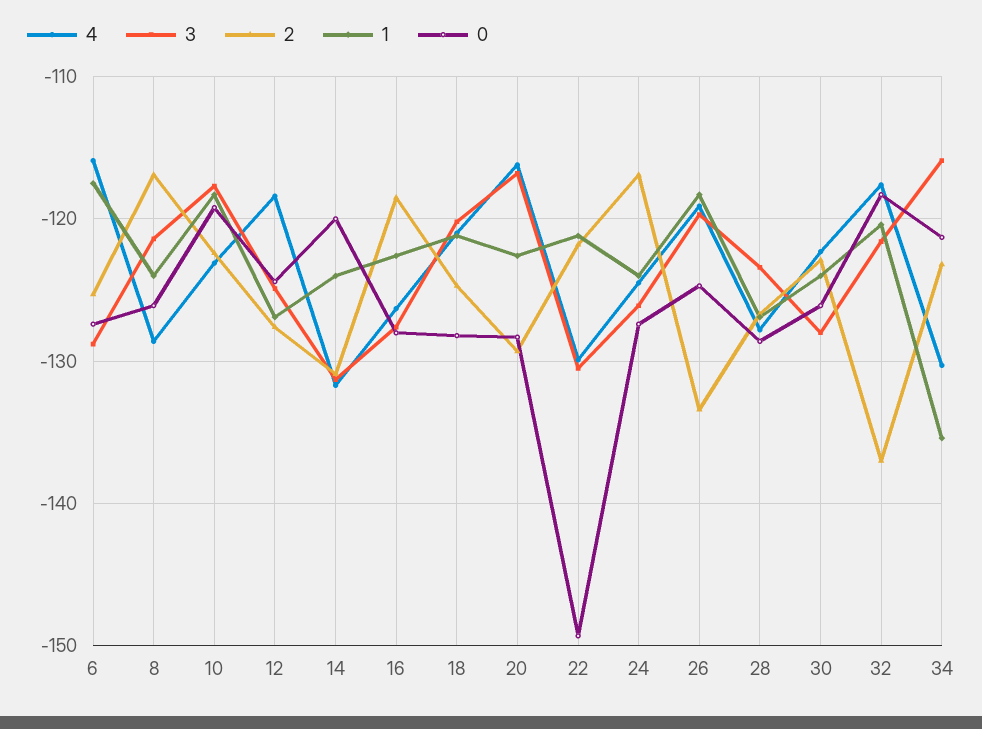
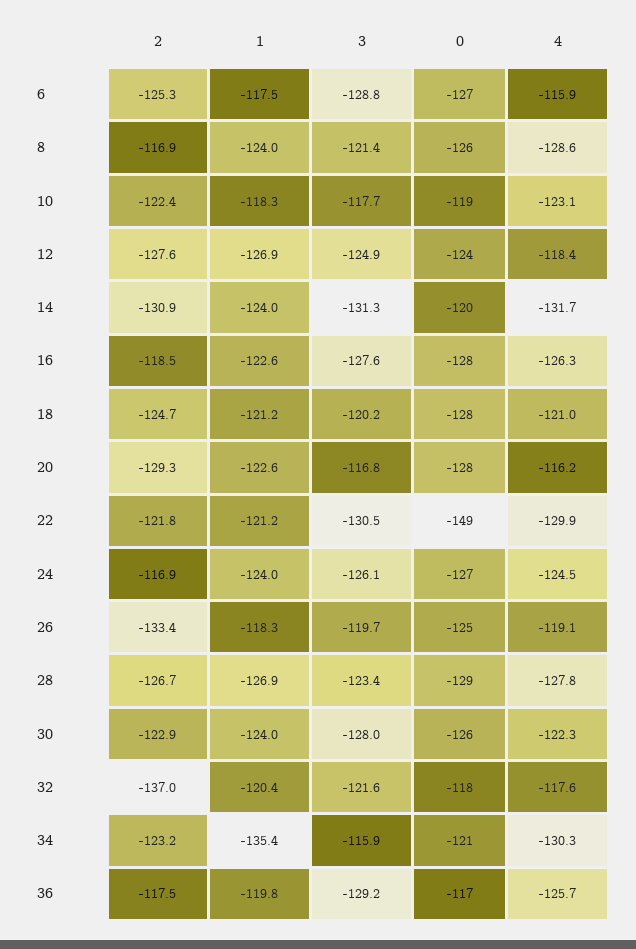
2, 36: none -> -117.5
1, 36: none -> -119.8
3, 36: none -> -129.2
0, 36: none -> -117
4, 36: none -> -125.7

